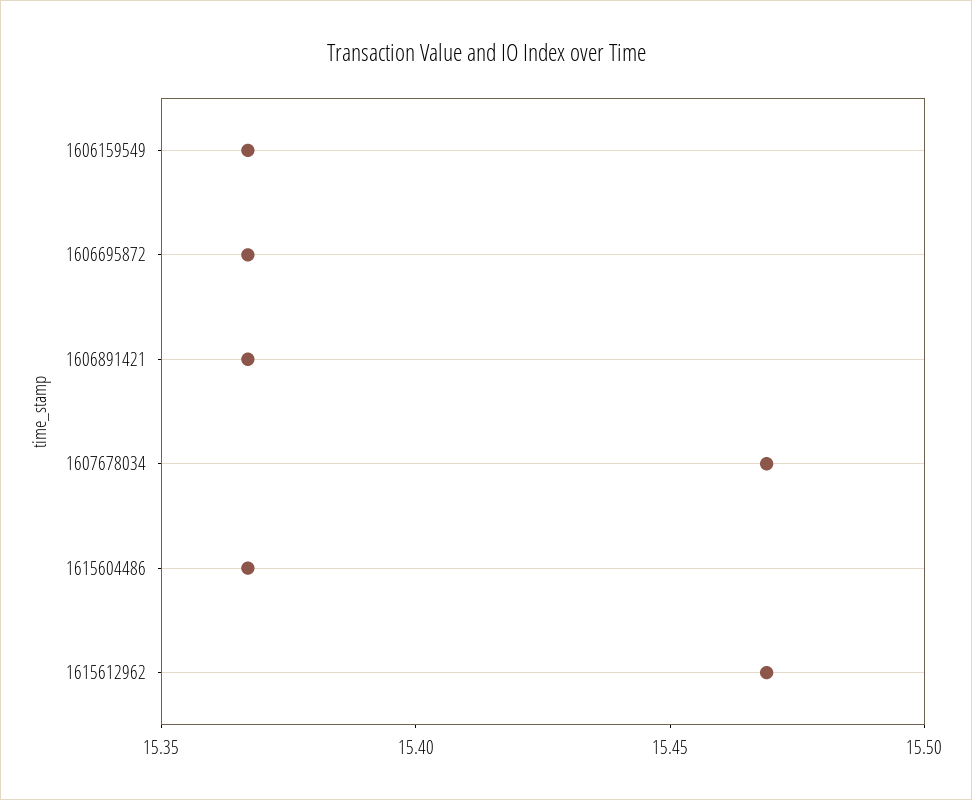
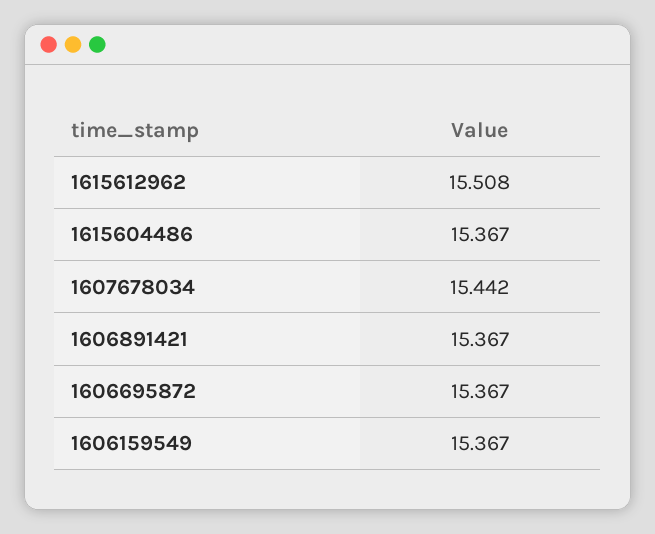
1607678034: 15.47 -> 15.442
1615612962: 15.47 -> 15.508

